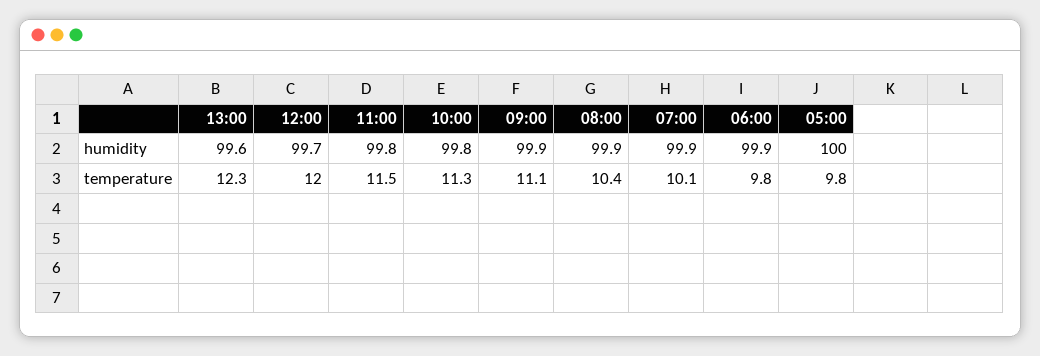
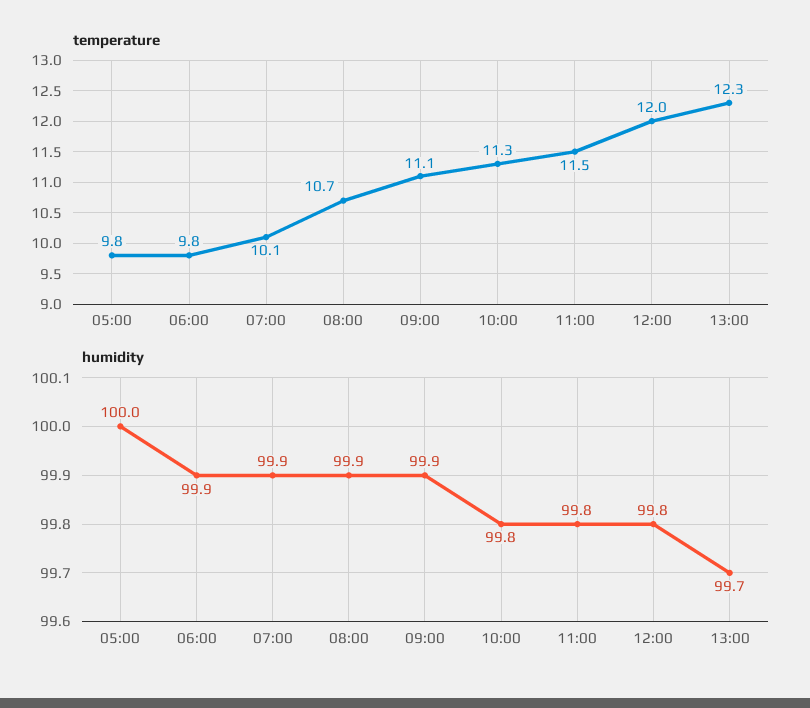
humidity, 13:00: 99.6 -> 99.7
humidity, 12:00: 99.7 -> 99.8
temperature, 08:00: 10.4 -> 10.7

